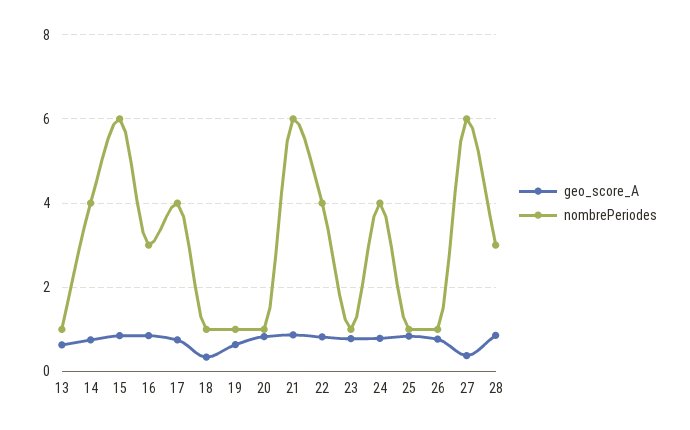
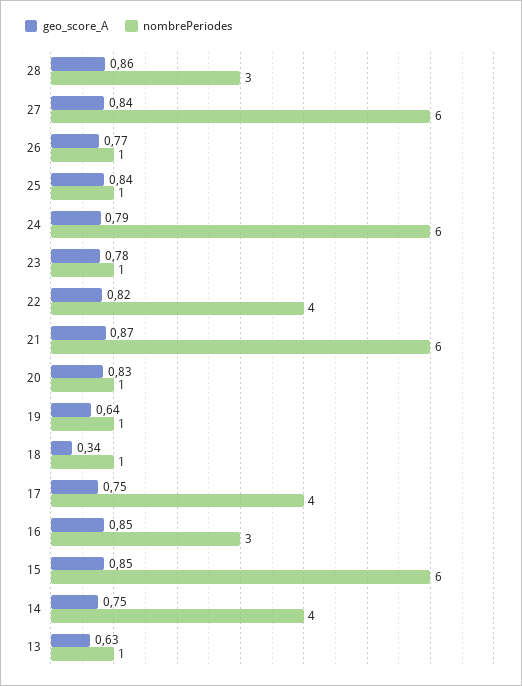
nombrePeriodes, 24: 4 -> 6
geo_score_A, 27: 0.4 -> 0.84

